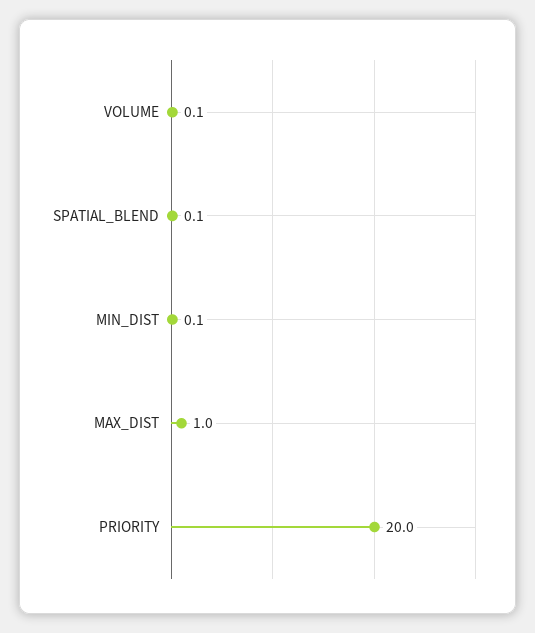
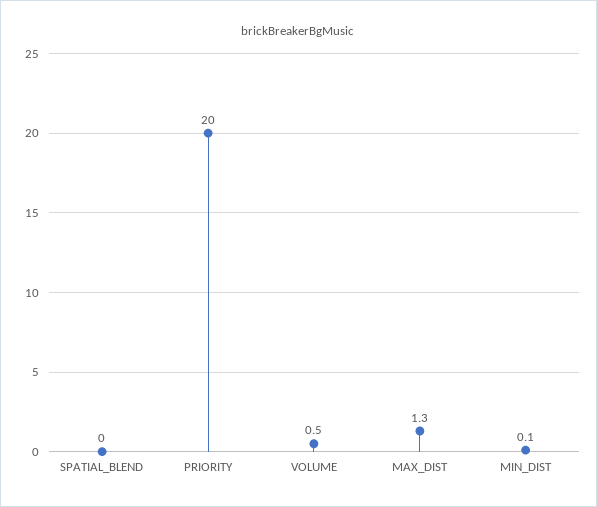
VOLUME: 0.1 -> 0.5
SPATIAL_BLEND: 0.1 -> 0
MAX_DIST: 1 -> 1.3

